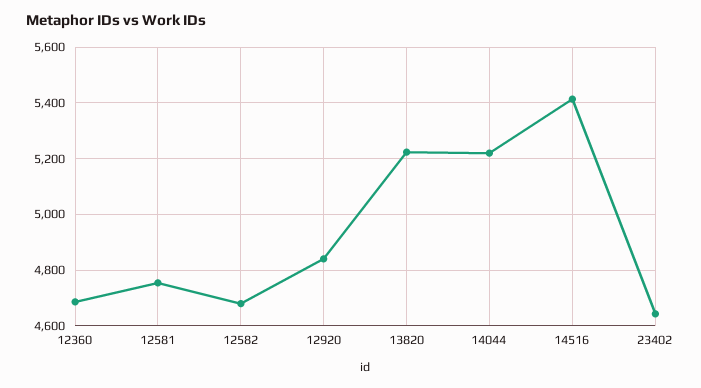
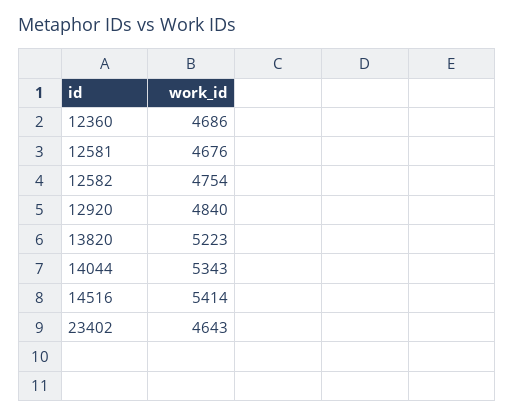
12581: 4750 -> 4676
12582: 4675 -> 4754
14044: 5225 -> 5343

